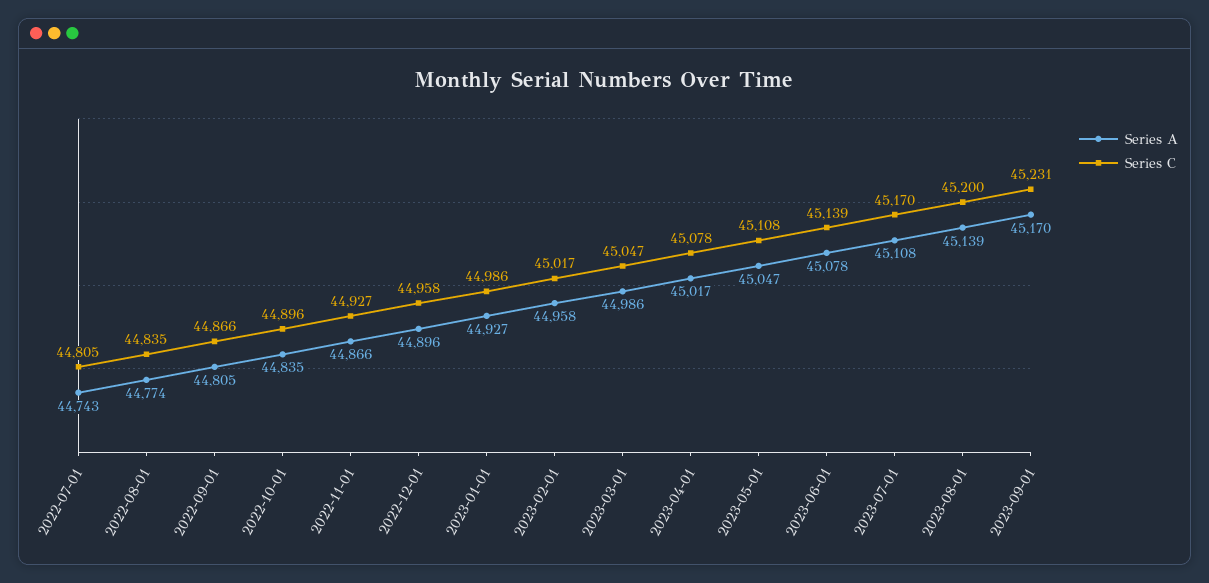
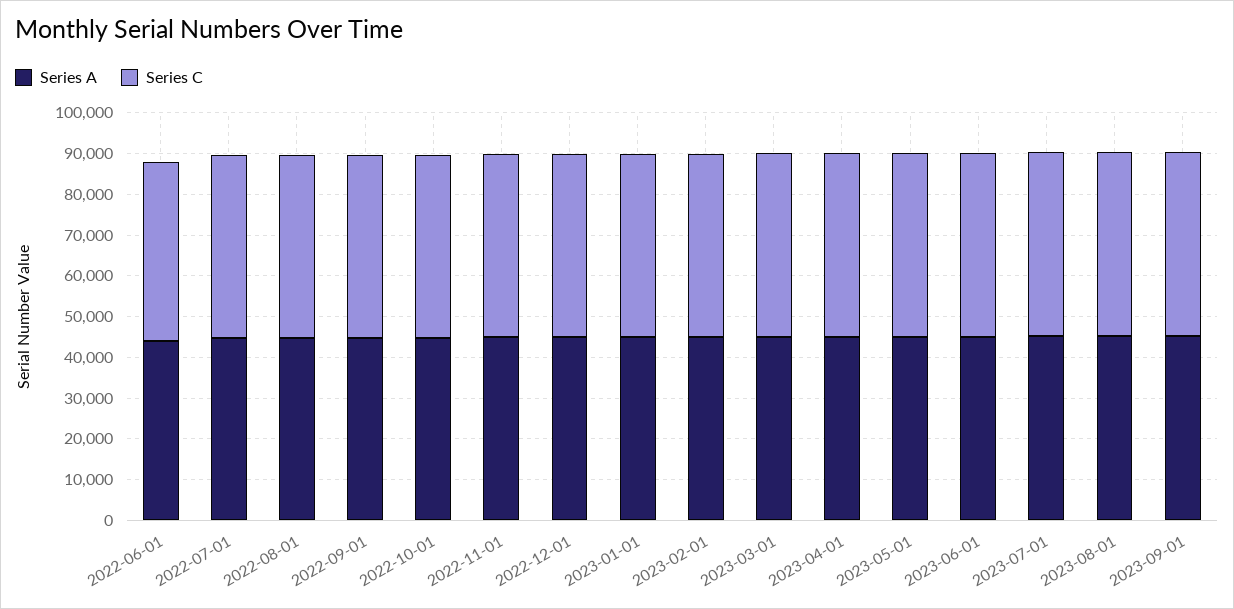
Series A, 2022-06-01: none -> 44000
Series C, 2022-06-01: none -> 44000

